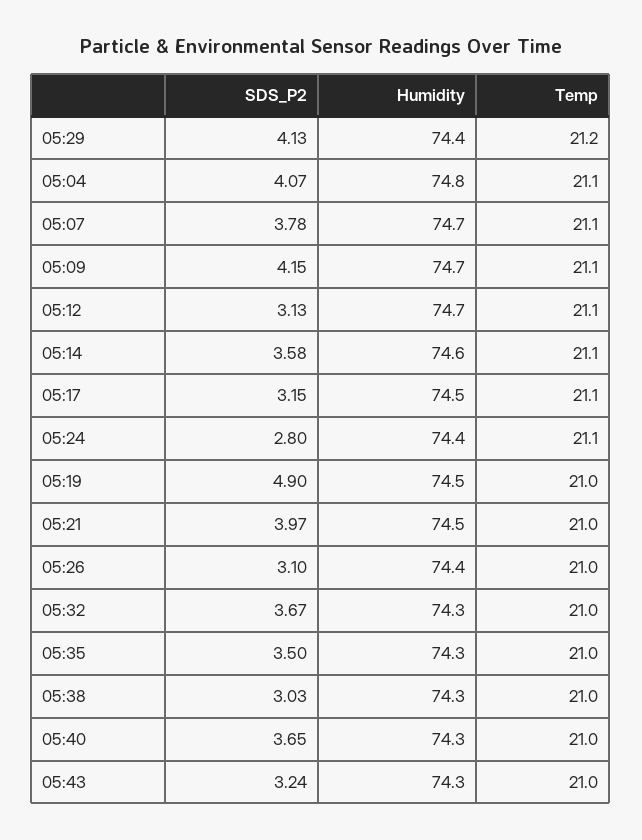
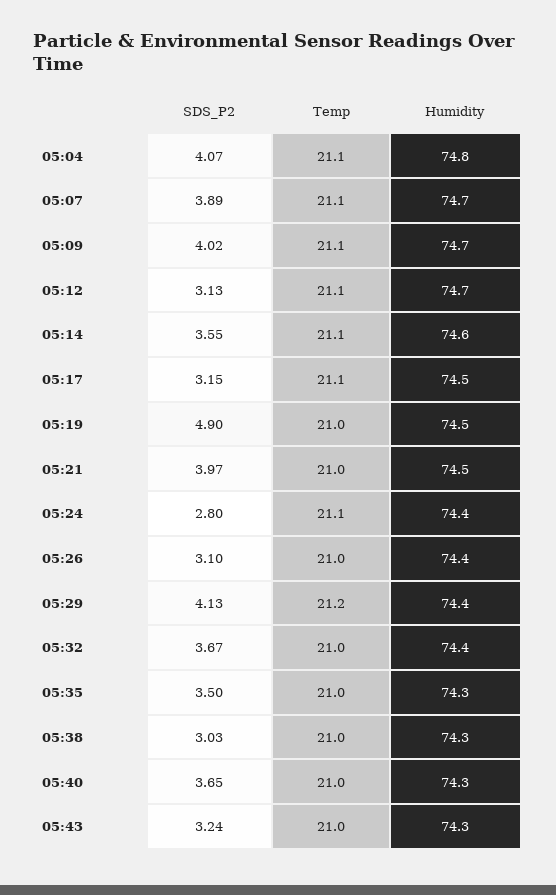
SDS_P2, 05:07: 3.78 -> 3.89
SDS_P2, 05:09: 4.15 -> 4.02
SDS_P2, 05:14: 3.58 -> 3.55
Humidity, 05:32: 74.3 -> 74.4

